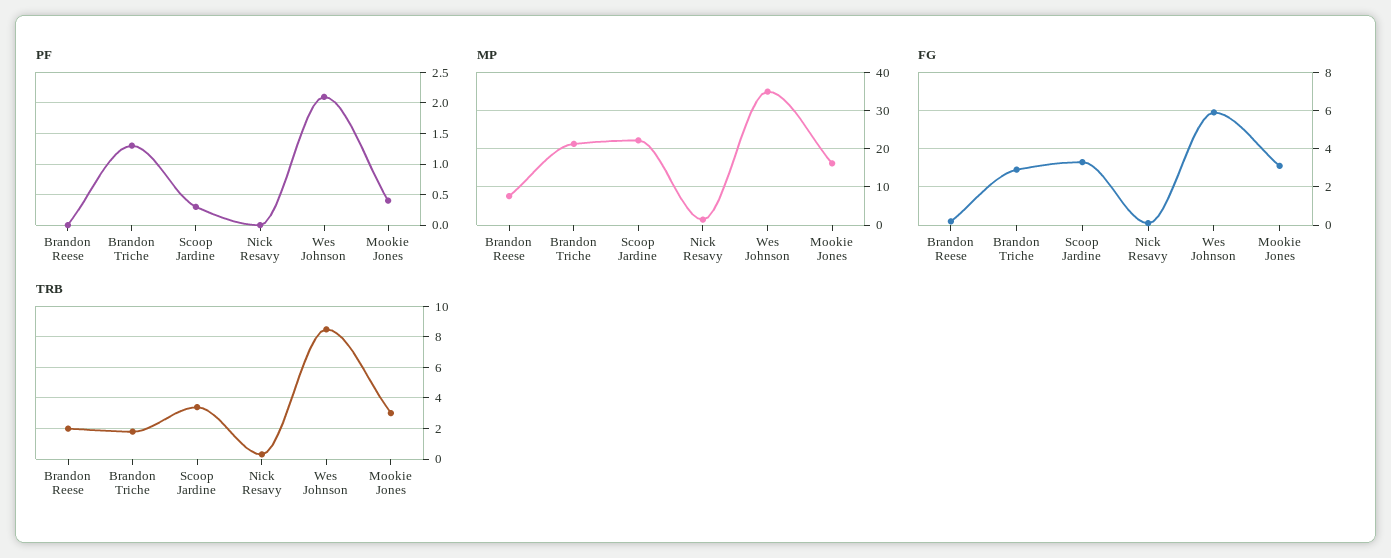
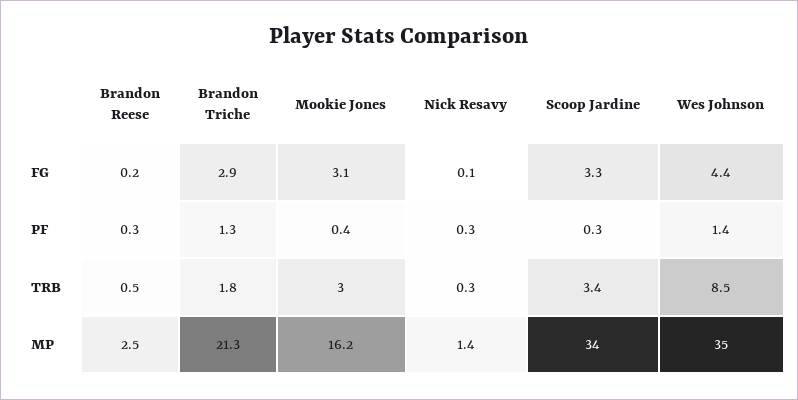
PF, Brandon Reese: 0 -> 0.3
PF, Nick Resavy: 0 -> 0.3
PF, Wes Johnson: 2.1 -> 1.4
MP, Brandon Reese: 8 -> 2.5
MP, Scoop Jardine: 22 -> 34
FG, Wes Johnson: 6 -> 4.4
TRB, Brandon Reese: 2 -> 0.5

